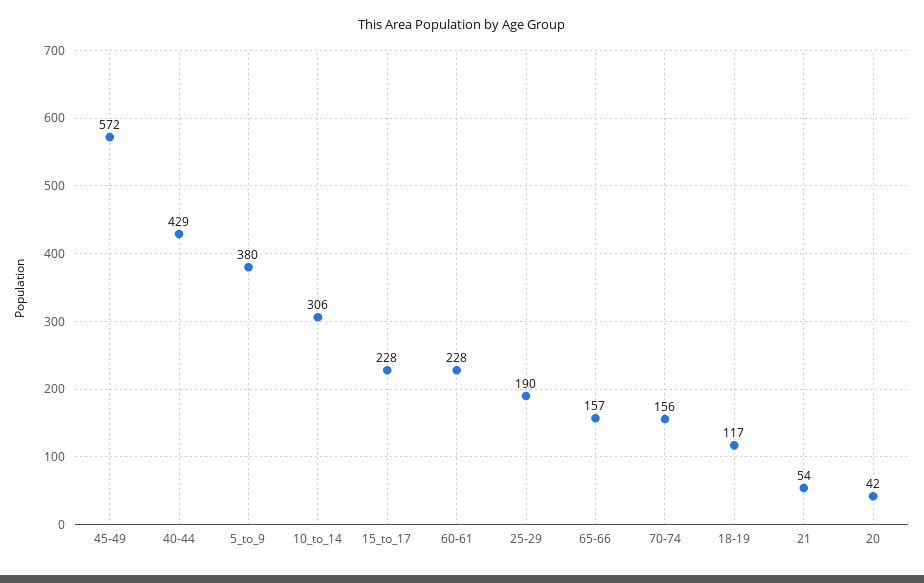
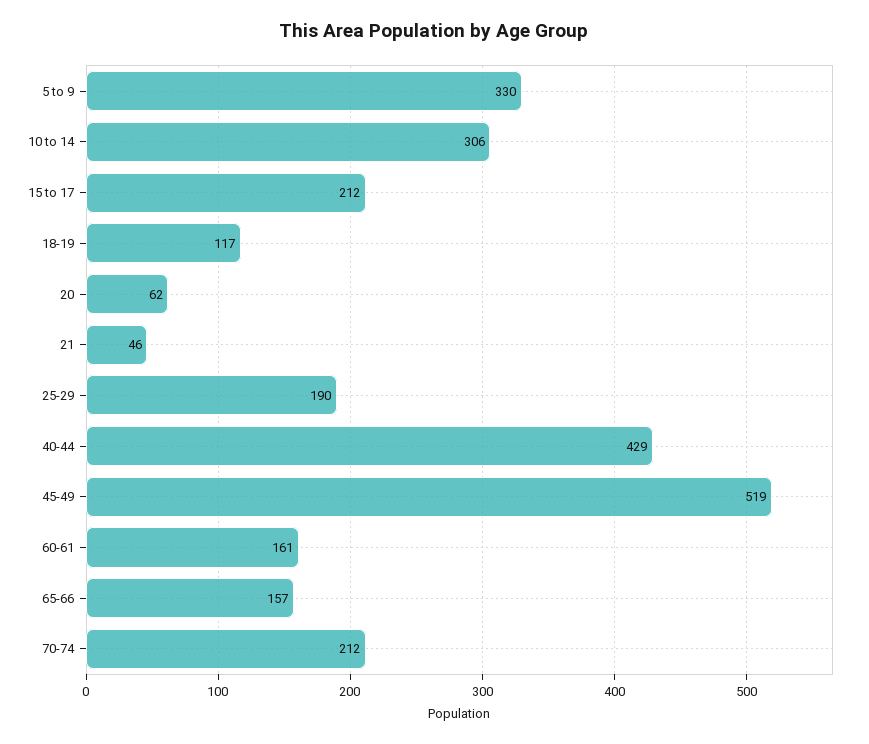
45-49: 572 -> 519
5_to_9: 380 -> 330
15_to_17: 228 -> 212
60-61: 228 -> 161
70-74: 156 -> 212
21: 54 -> 46
20: 42 -> 62

